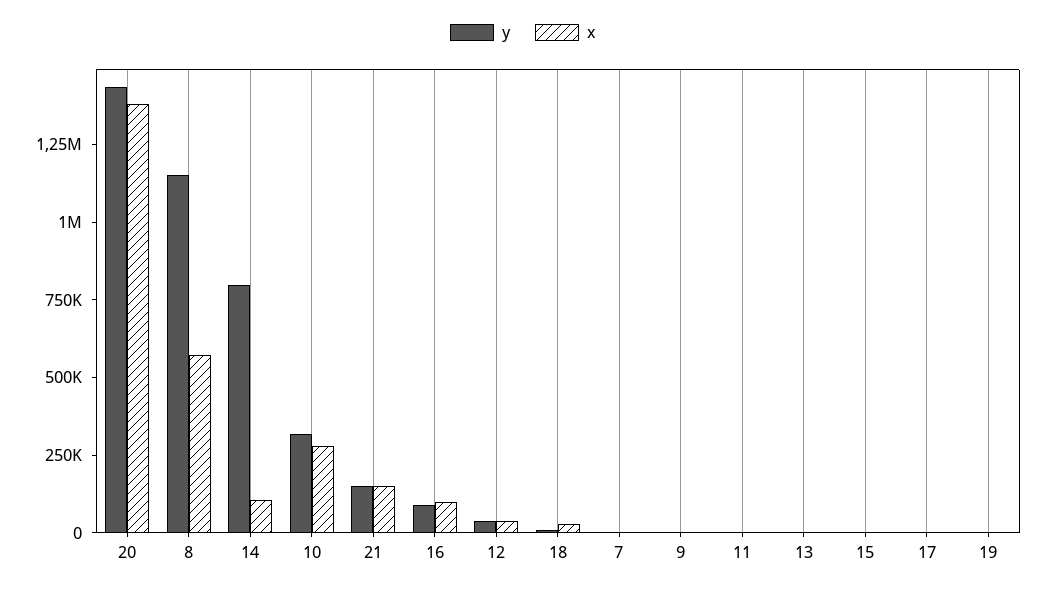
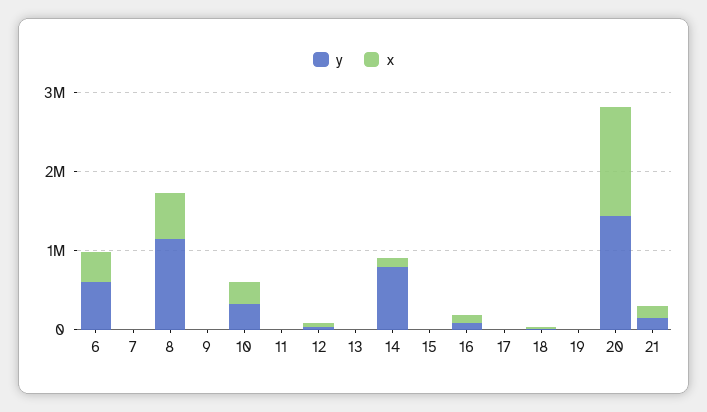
y, 6: none -> 600000
x, 6: none -> 400000

